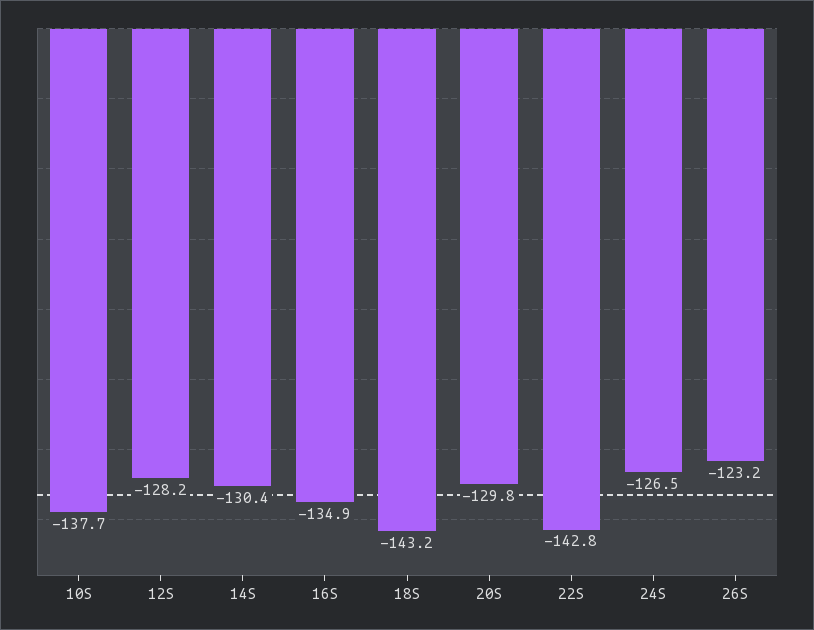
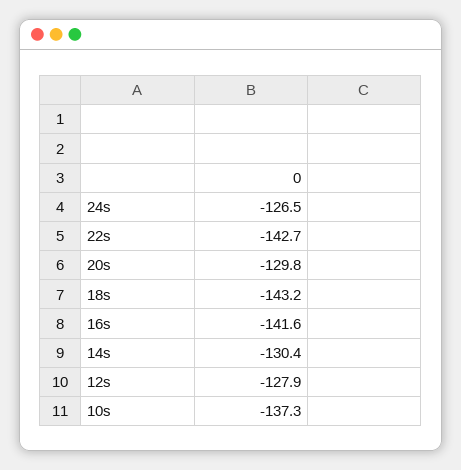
10S: -137.7 -> -137.3
12S: -128.2 -> -127.9
16S: -134.9 -> -141.6
22S: -142.8 -> -142.7
26S: -123.2 -> none

